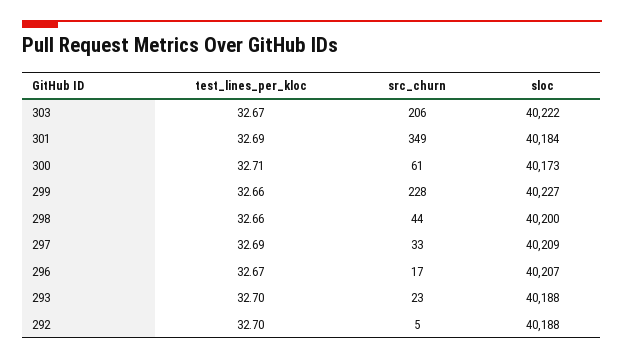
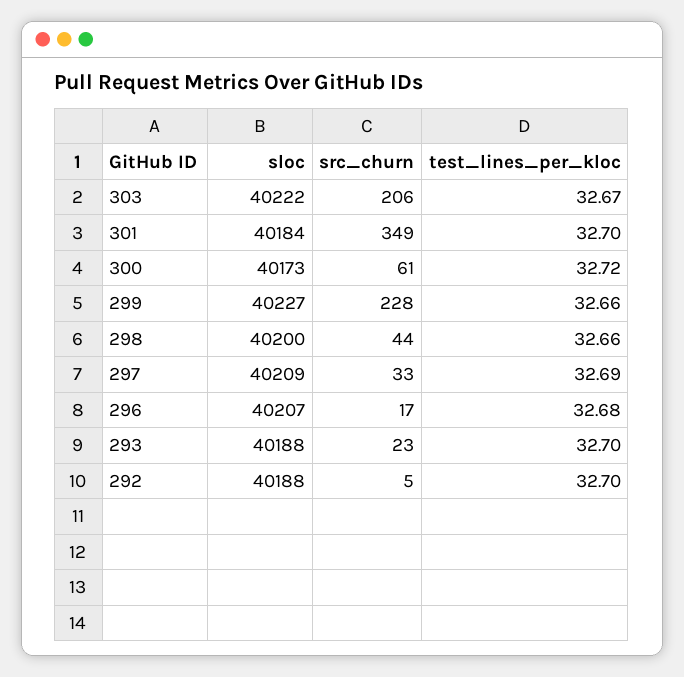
test_lines_per_kloc, 301: 32.69 -> 32.7
test_lines_per_kloc, 300: 32.71 -> 32.72
test_lines_per_kloc, 296: 32.67 -> 32.68

